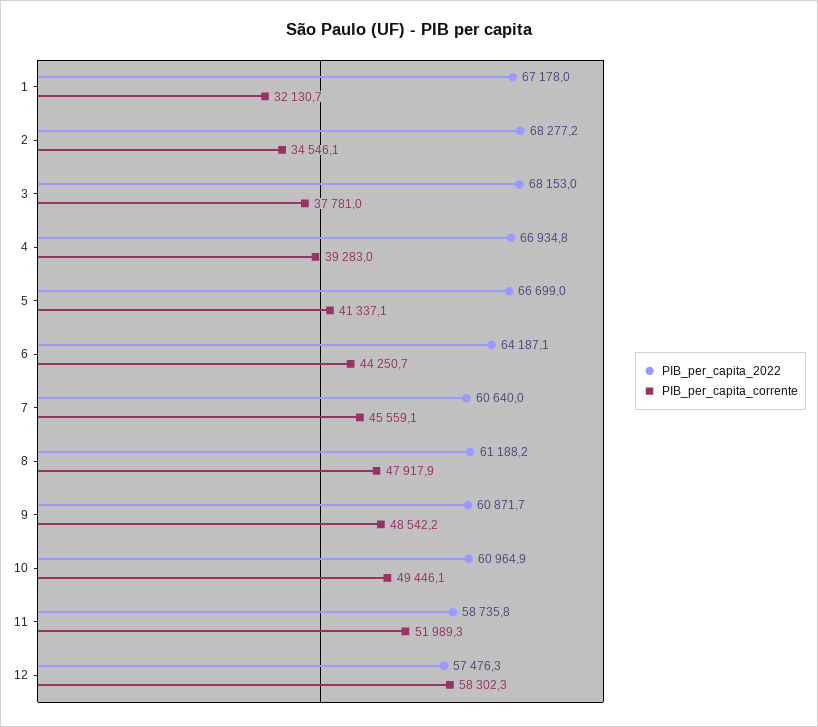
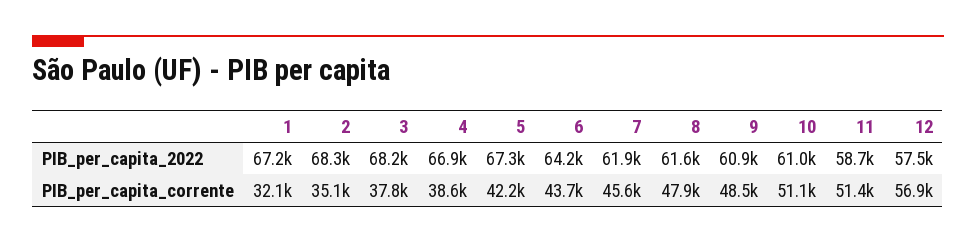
PIB_per_capita_corrente, 2: 34546.1 -> 35100
PIB_per_capita_corrente, 4: 39283 -> 38600
PIB_per_capita_2022, 5: 66699 -> 67300
PIB_per_capita_corrente, 5: 41337.1 -> 42200
PIB_per_capita_corrente, 6: 44250.7 -> 43700
PIB_per_capita_2022, 7: 60640 -> 61900
PIB_per_capita_2022, 8: 61188.2 -> 61600
PIB_per_capita_corrente, 10: 49446.1 -> 51100
PIB_per_capita_corrente, 11: 51989.3 -> 51400
PIB_per_capita_corrente, 12: 58302.3 -> 56900

